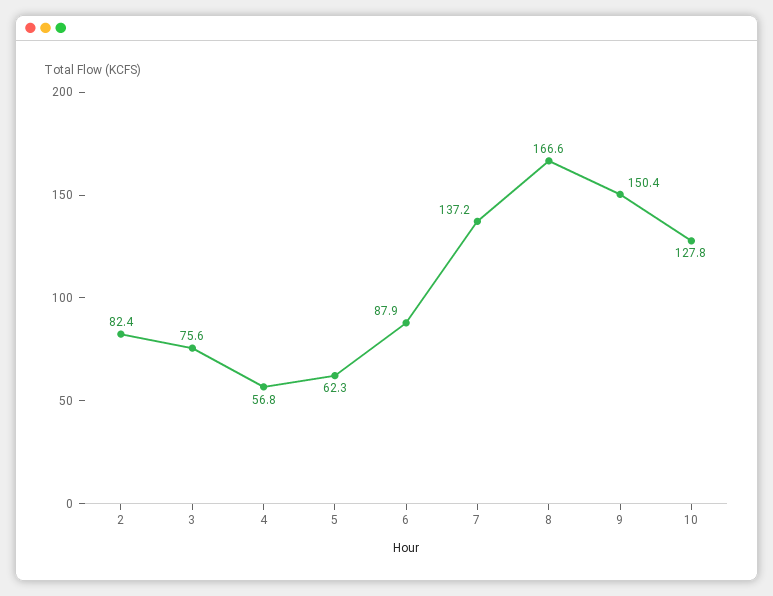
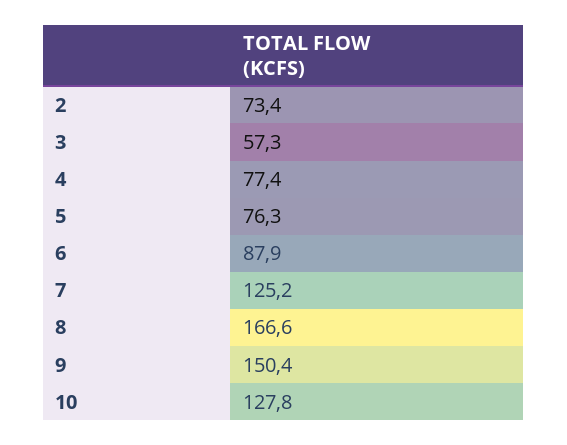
2: 82.4 -> 73.4
3: 75.6 -> 57.3
4: 56.8 -> 77.4
5: 62.3 -> 76.3
7: 137.2 -> 125.2

